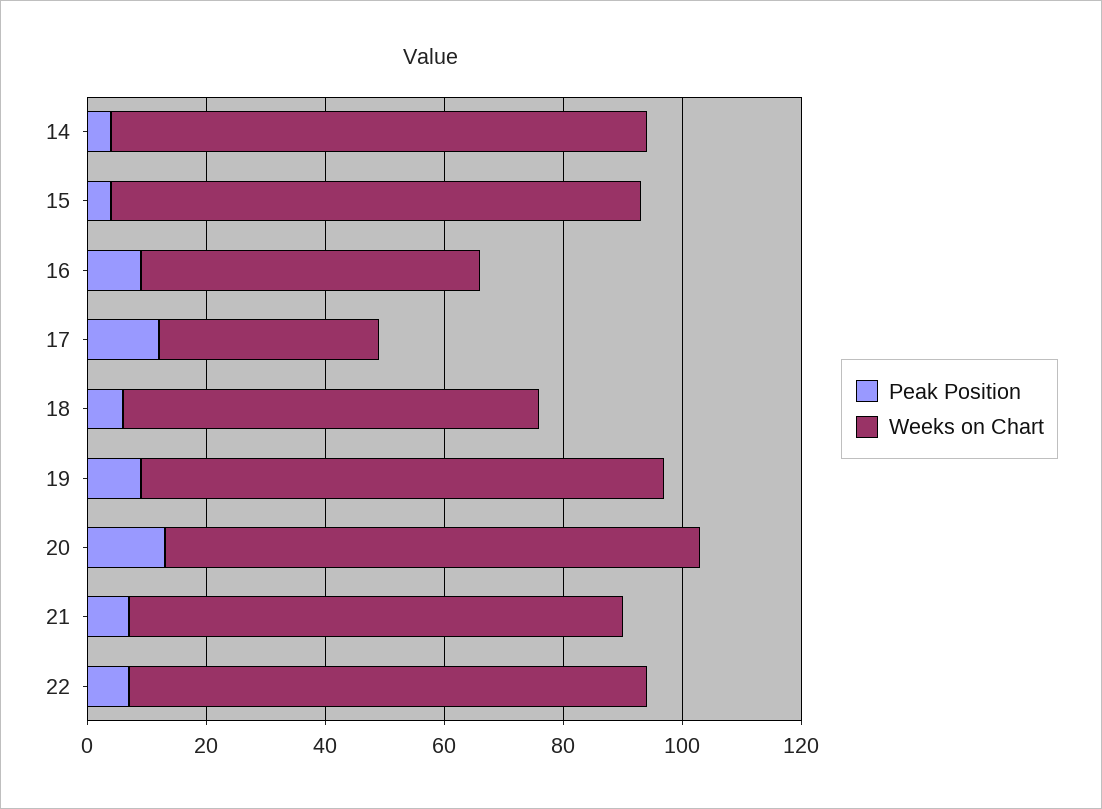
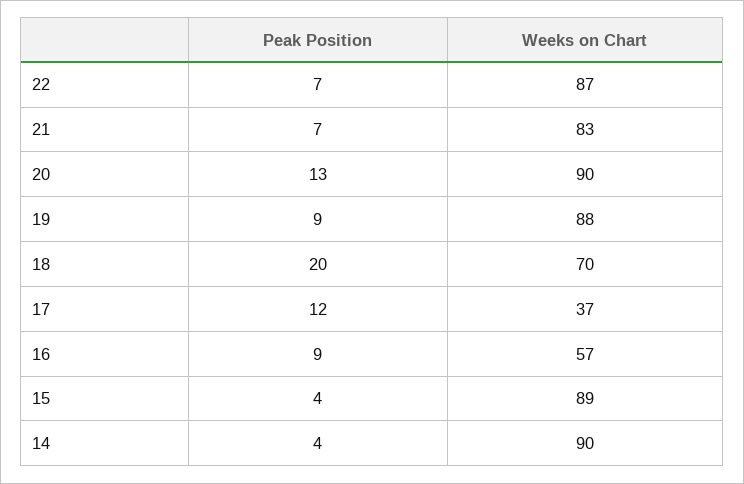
Peak Position, 18: 5 -> 20

